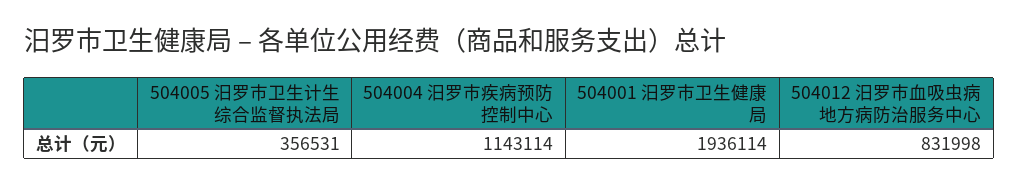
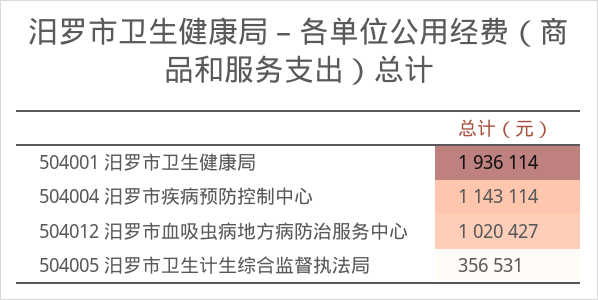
504012 汨罗市血吸虫病地方病防治服务中心: 831998 -> 1020427

